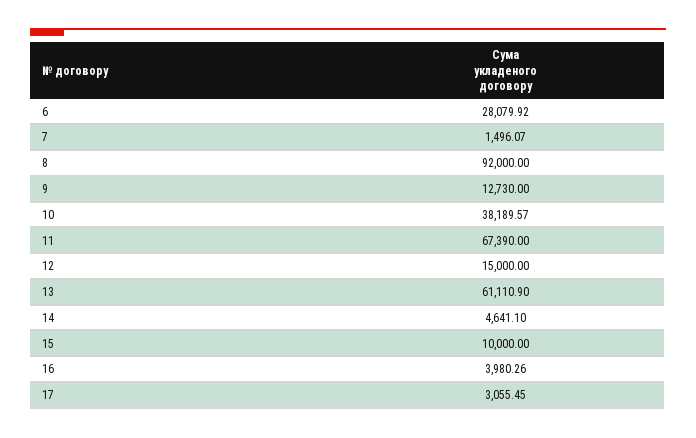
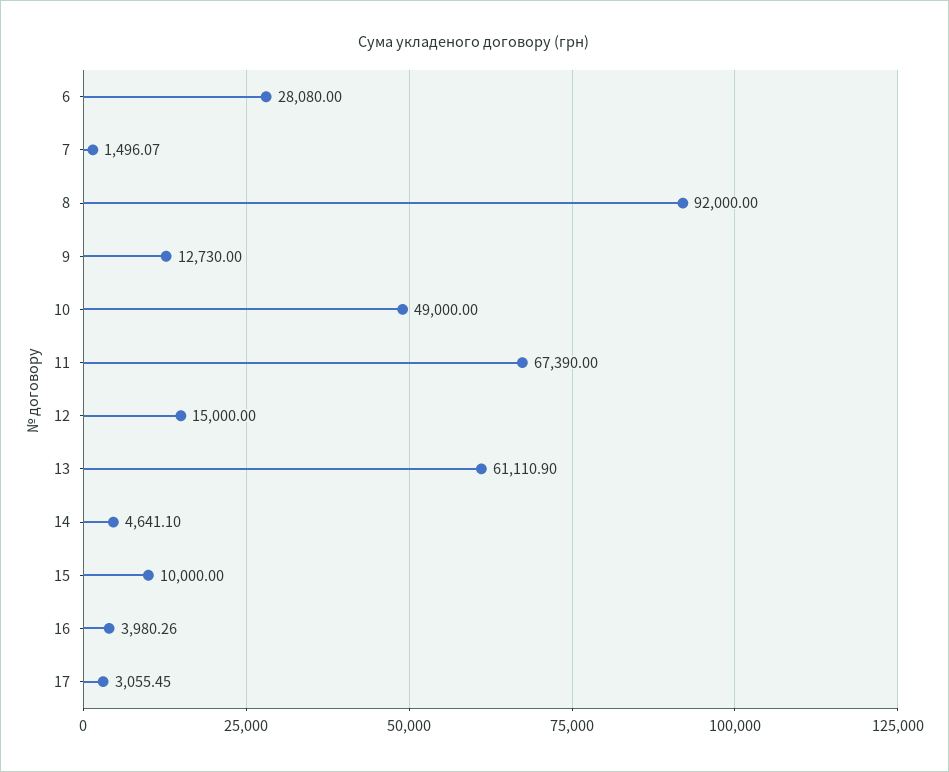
6: 28079.92 -> 28080
10: 38189.57 -> 49000

